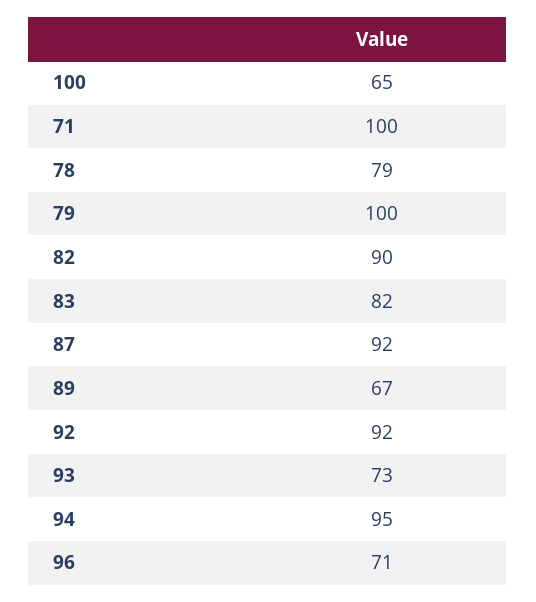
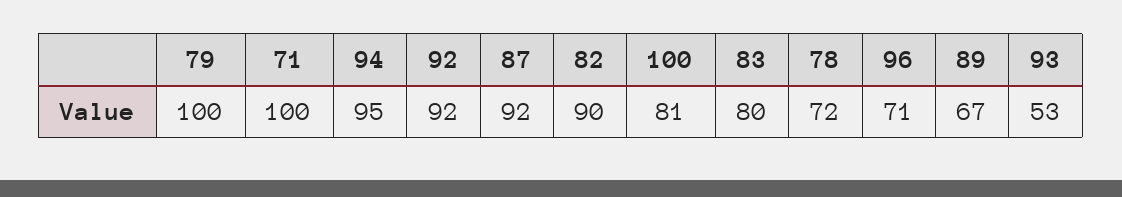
100: 65 -> 81
78: 79 -> 72
83: 82 -> 80
93: 73 -> 53

